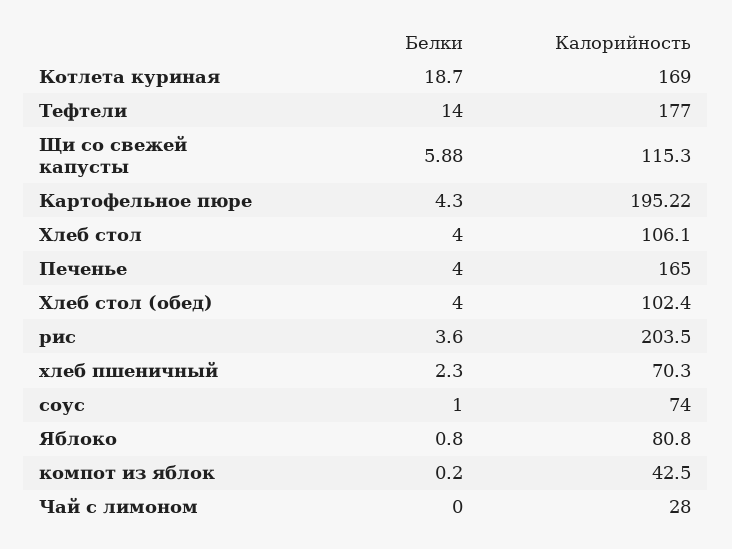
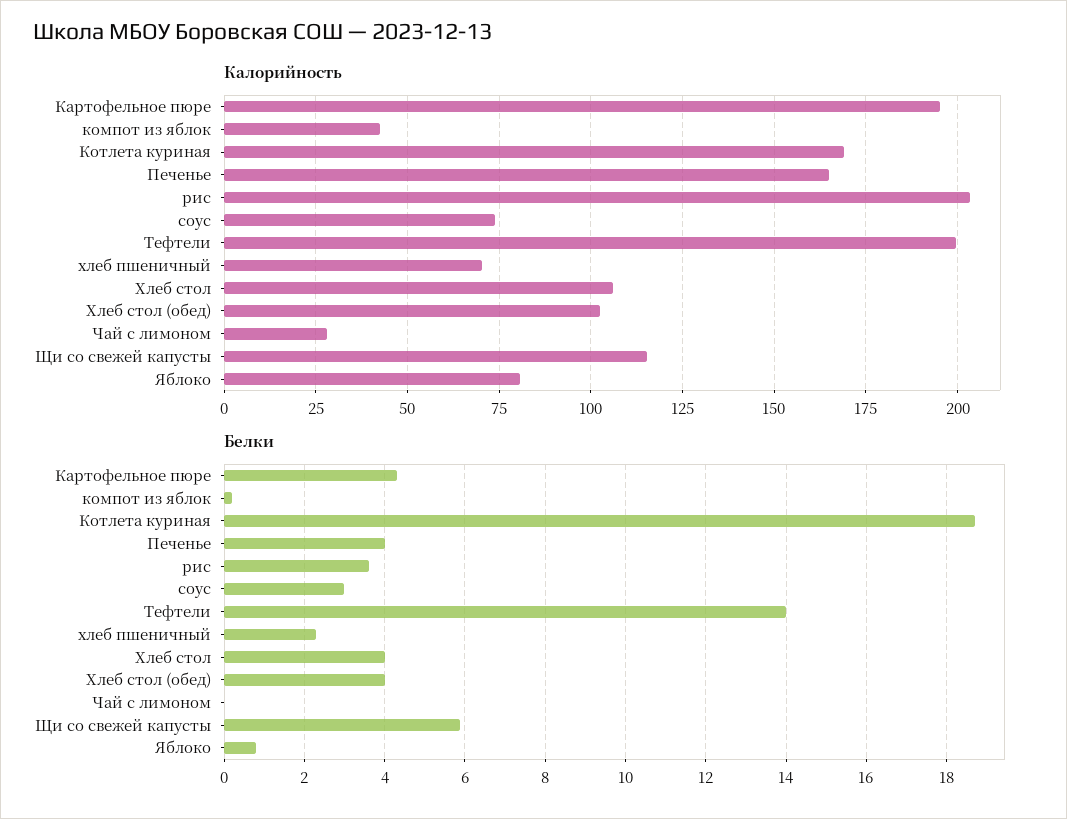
Калорийность, Тефтели: 177 -> 200
Белки, соус: 1 -> 3

